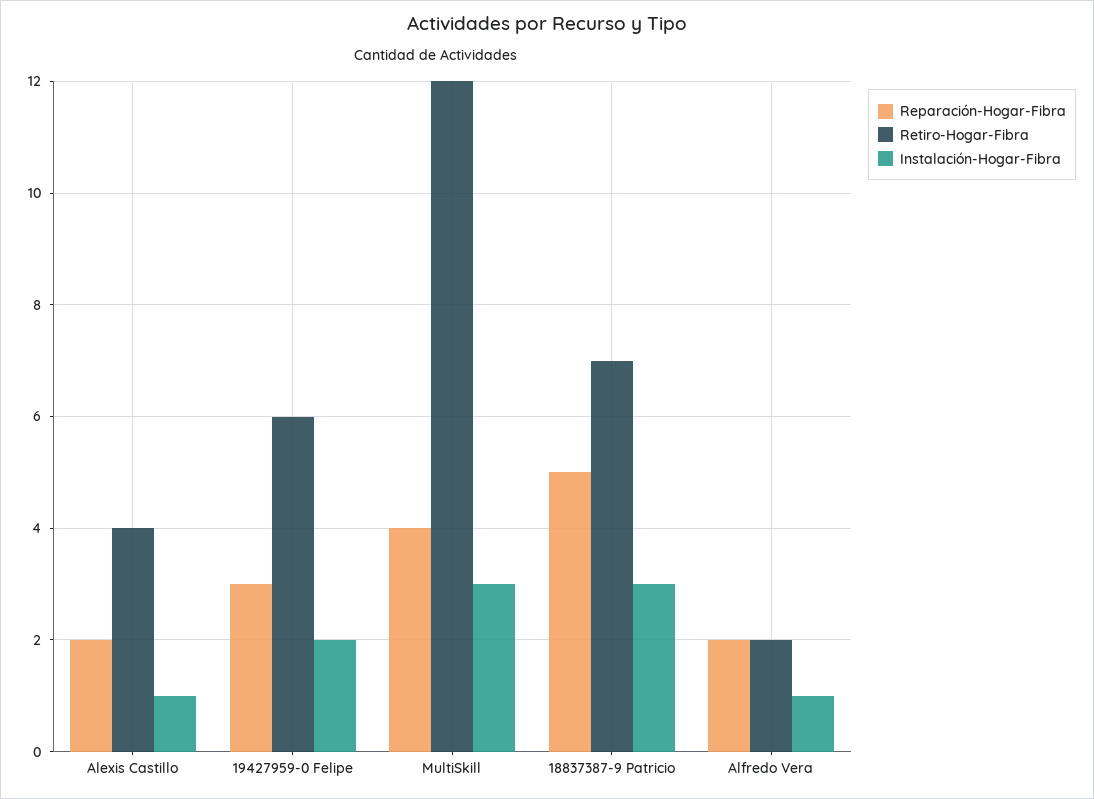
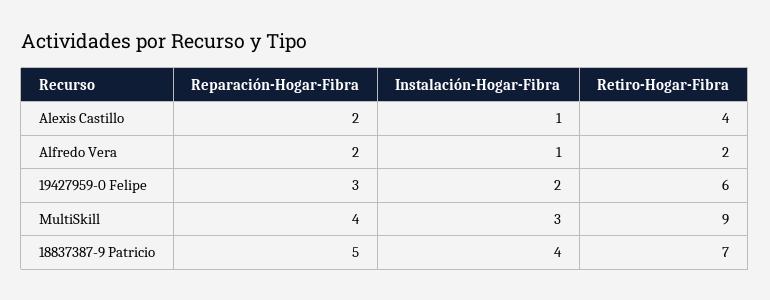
Retiro-Hogar-Fibra, MultiSkill: 12 -> 9
Instalación-Hogar-Fibra, 18837387-9 Patricio: 3 -> 4

